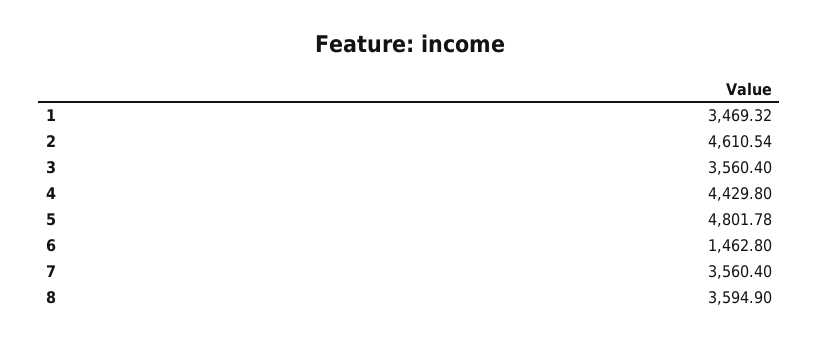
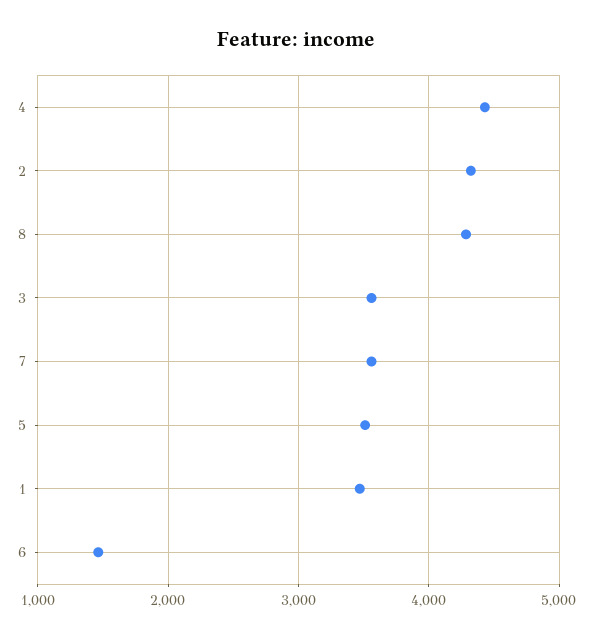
2: 4610.54 -> 4300
5: 4801.78 -> 3500
8: 3594.9 -> 4300

